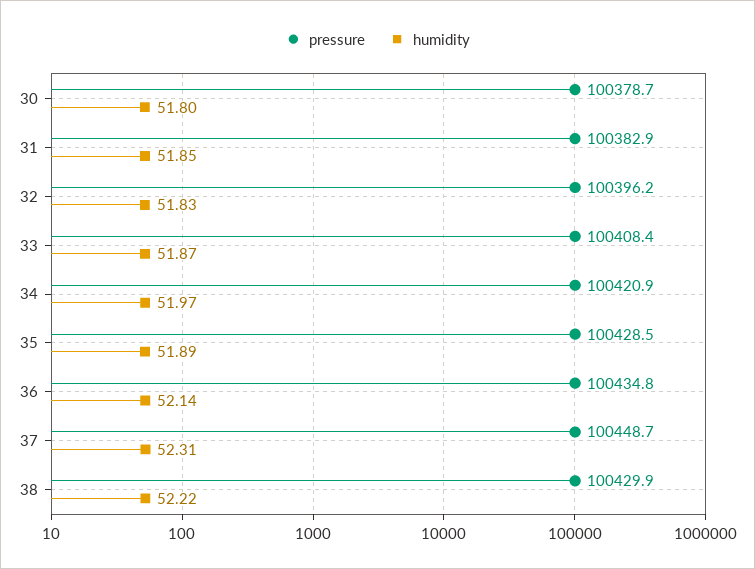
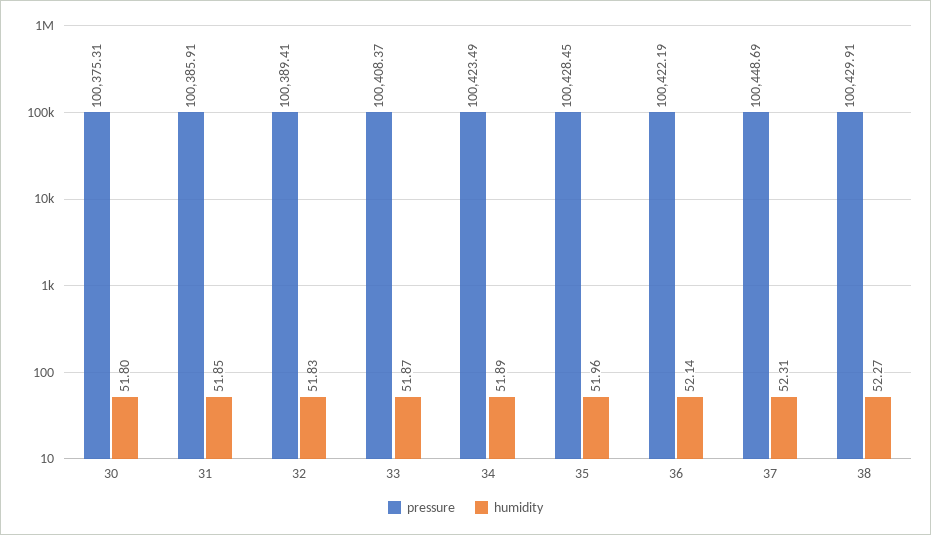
pressure, 30: 100378.7 -> 100375.31
pressure, 31: 100382.9 -> 100385.91
pressure, 32: 100396.2 -> 100389.41
pressure, 34: 100420.9 -> 100423.49
humidity, 34: 51.97 -> 51.89
humidity, 35: 51.89 -> 51.96
pressure, 36: 100434.8 -> 100422.19
humidity, 38: 52.22 -> 52.27

